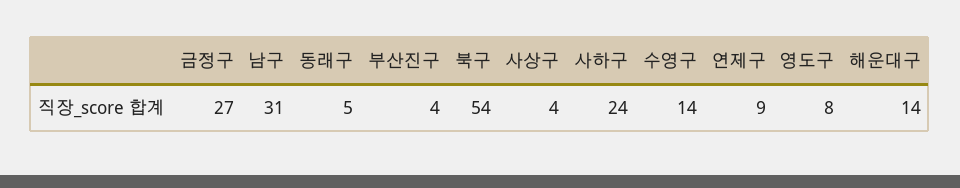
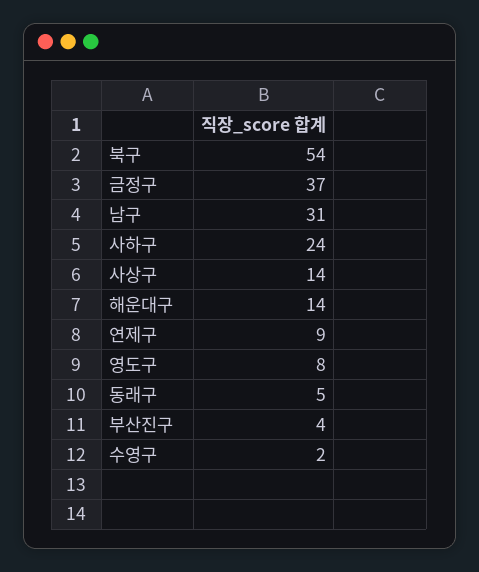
금정구: 27 -> 37
사상구: 4 -> 14
수영구: 14 -> 2

